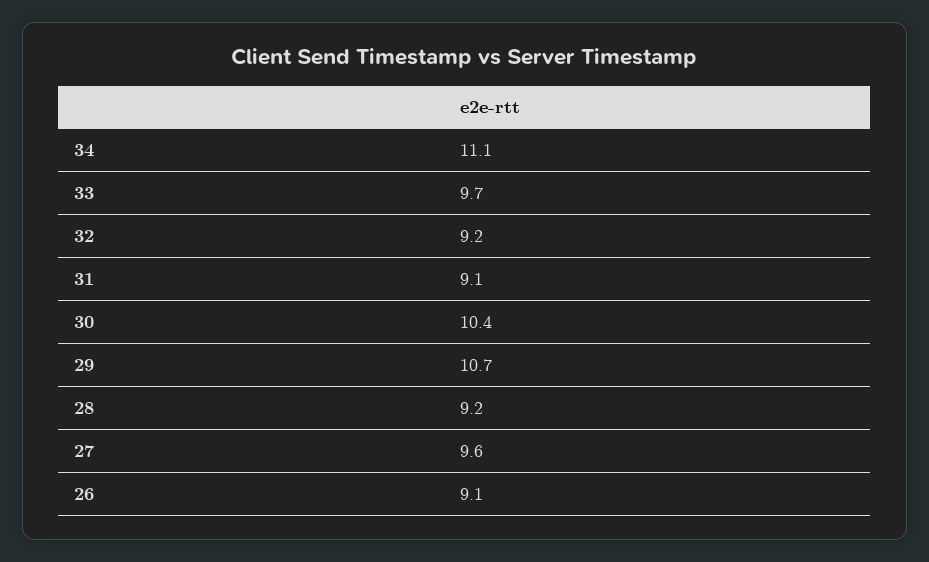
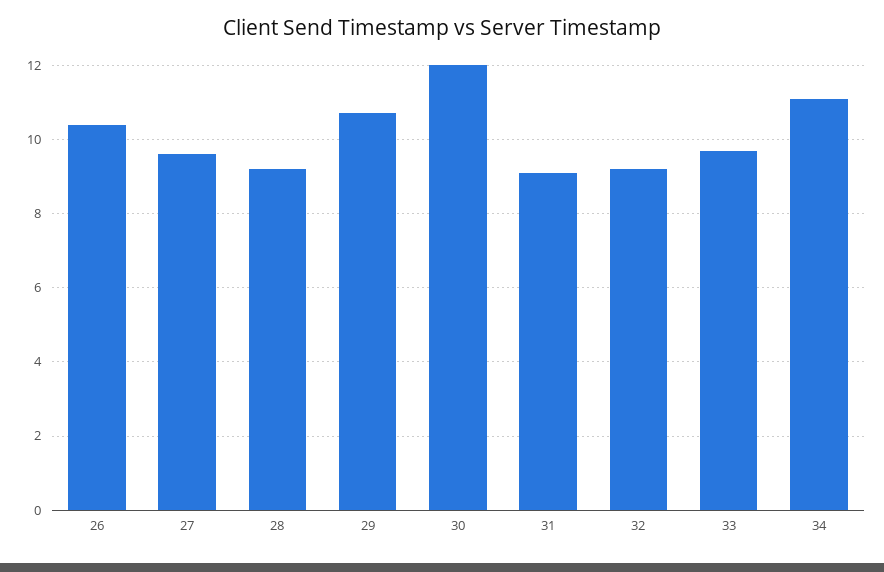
30: 10.4 -> 12
26: 9.1 -> 10.5

